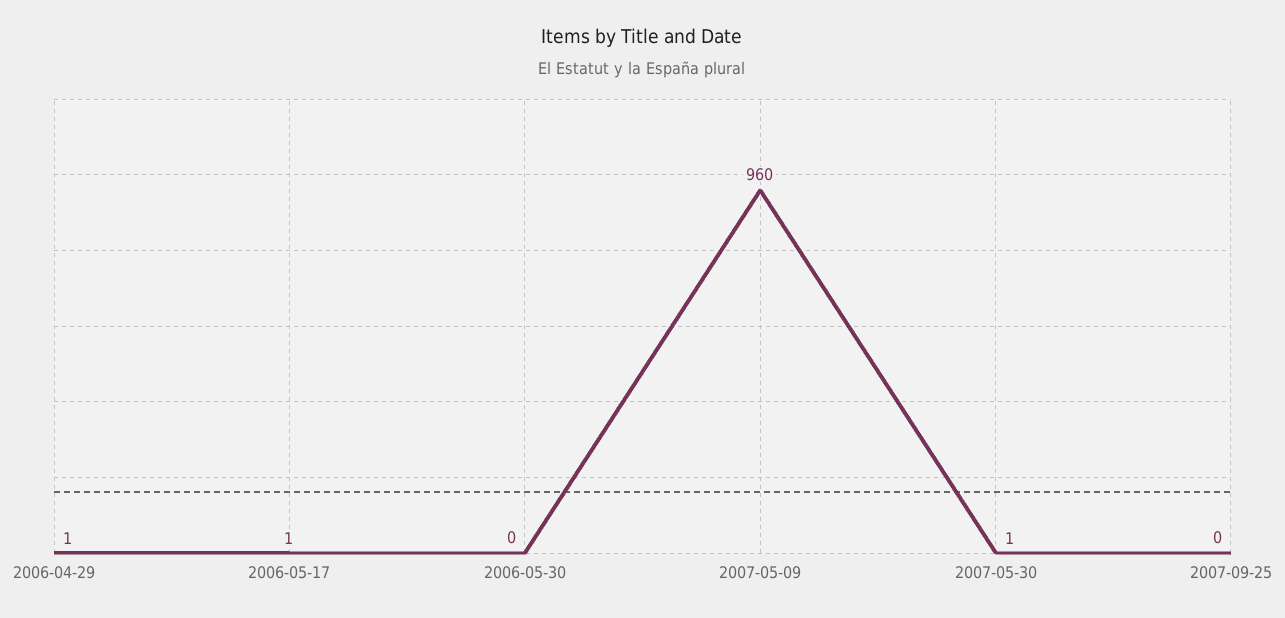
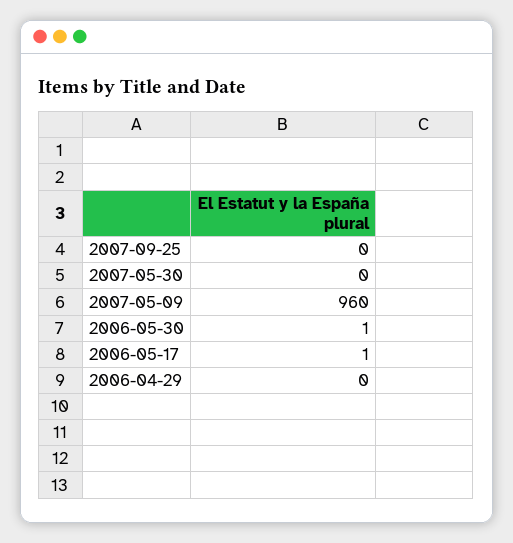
2006-04-29: 1 -> 0
2006-05-30: 0 -> 1
2007-05-30: 1 -> 0

